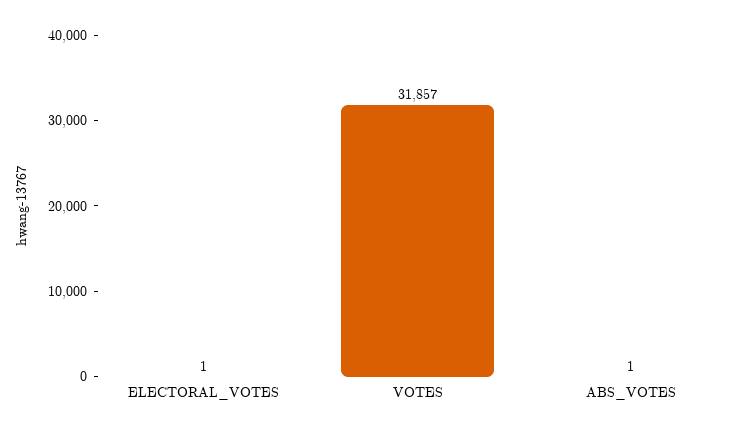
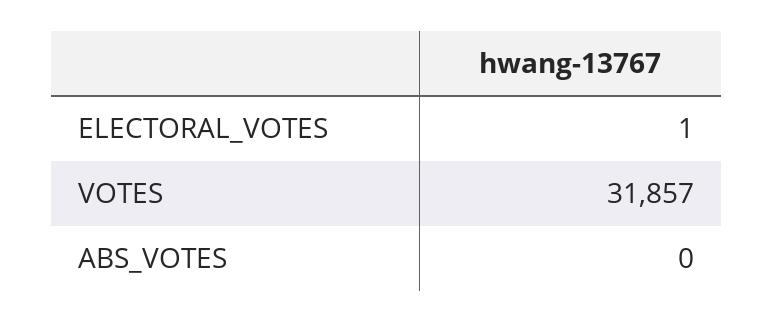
ABS_VOTES: 1 -> 0

